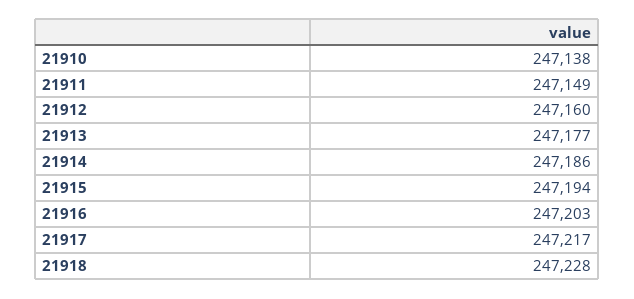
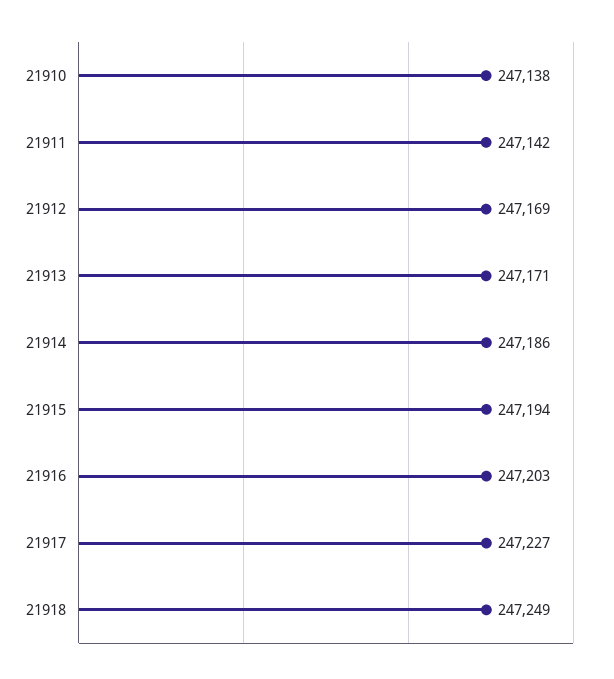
21911: 247149 -> 247142
21912: 247160 -> 247169
21913: 247177 -> 247171
21917: 247217 -> 247227
21918: 247228 -> 247249

